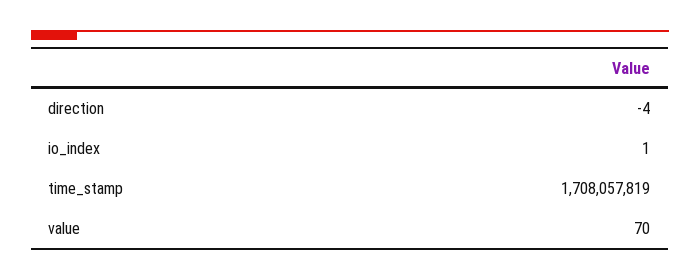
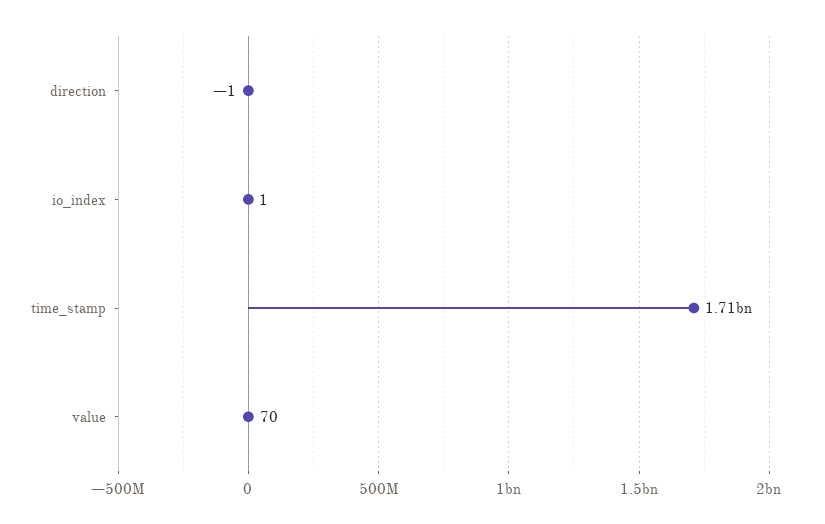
direction: -4 -> -1

